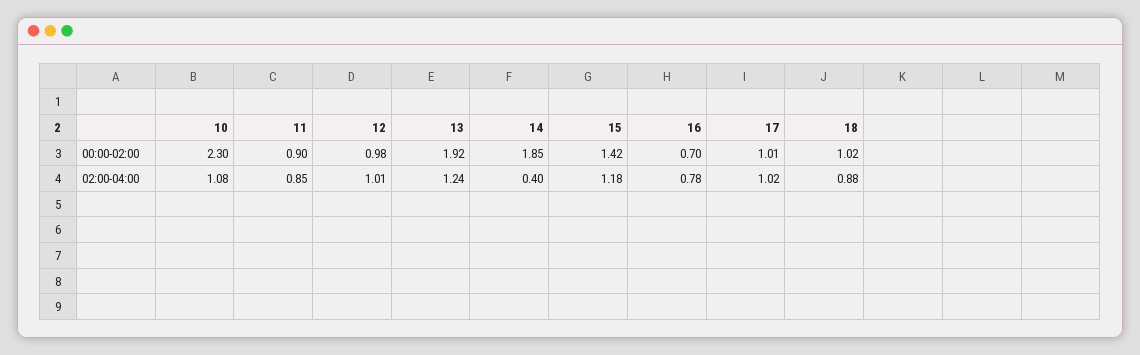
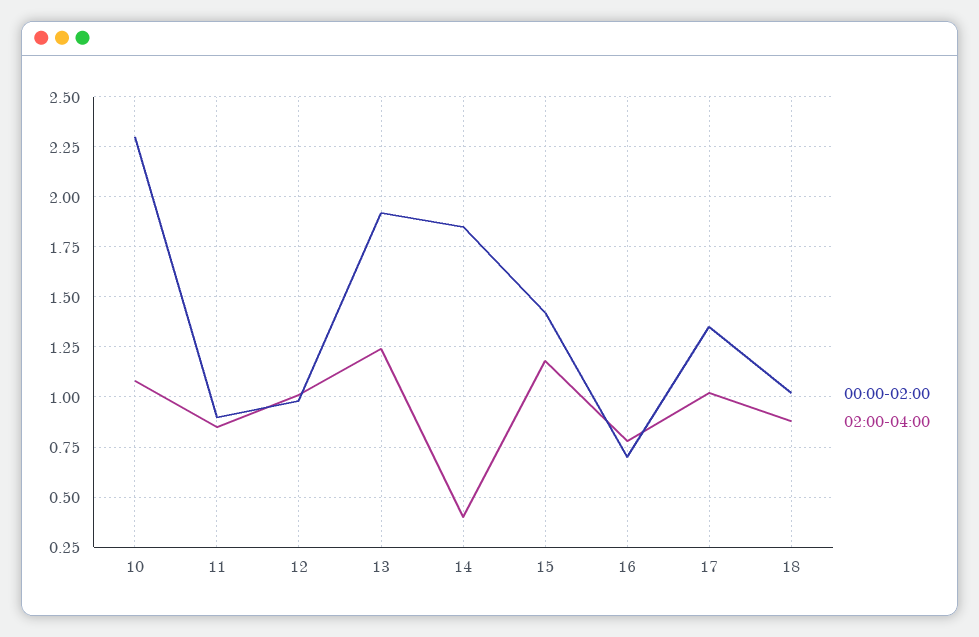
00:00-02:00, 17: 1.01 -> 1.35

